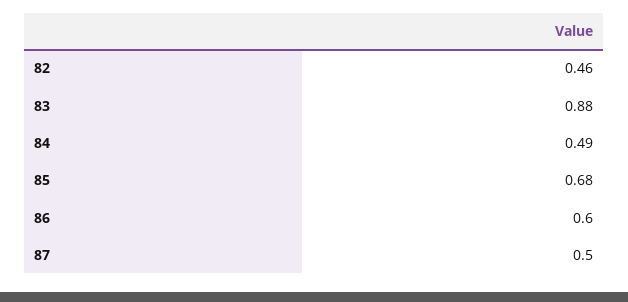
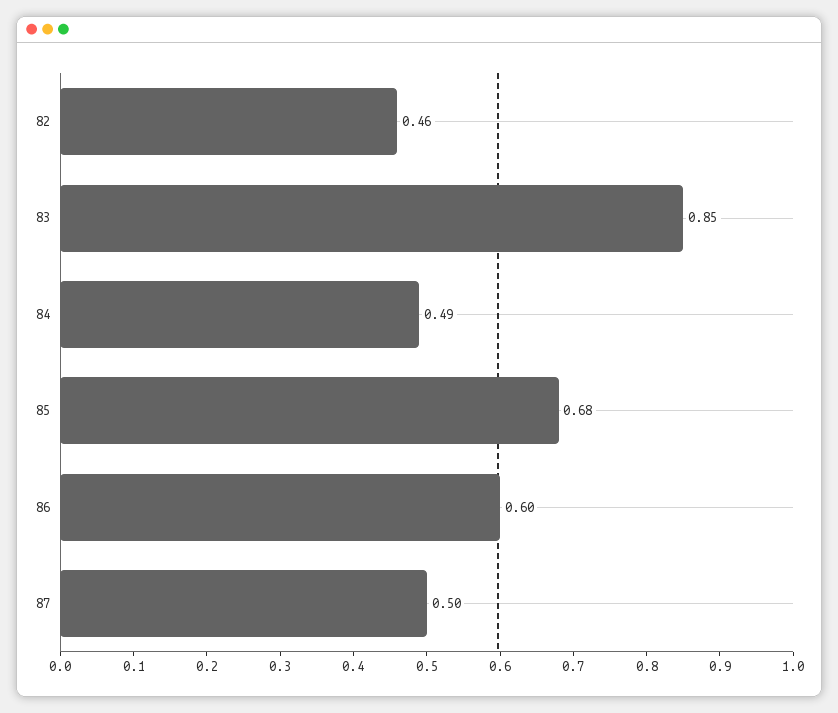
83: 0.88 -> 0.85

